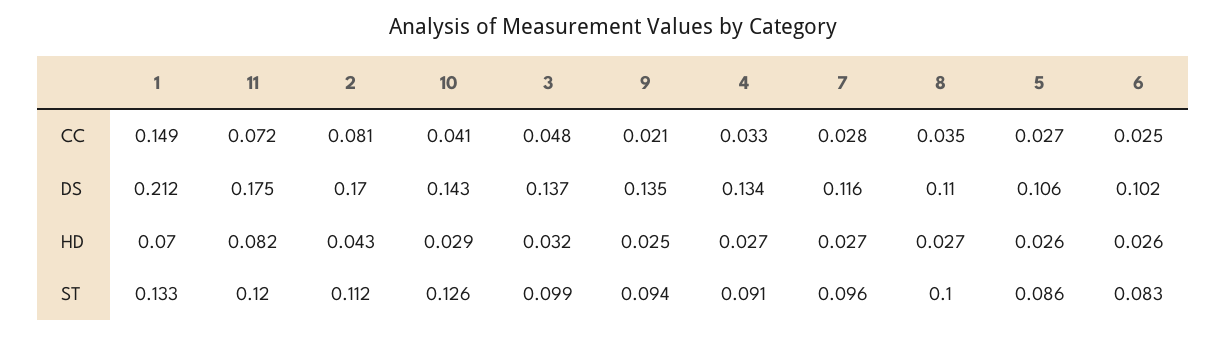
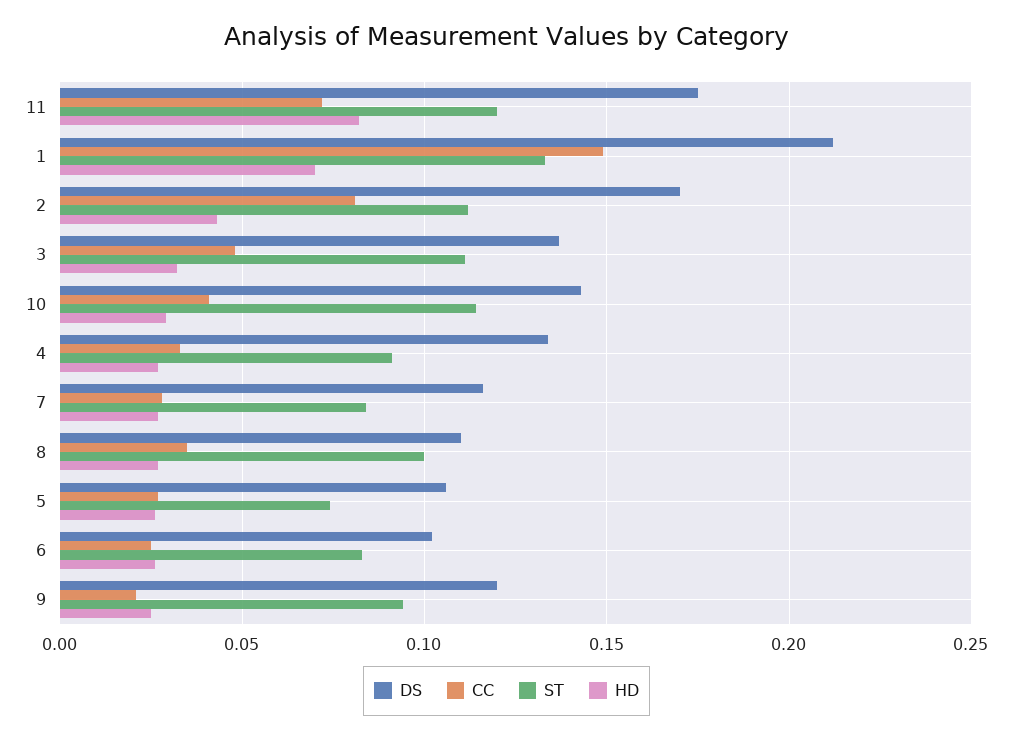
DS, 9: 0.135 -> 0.12
ST, 10: 0.126 -> 0.115
ST, 3: 0.099 -> 0.11
ST, 7: 0.096 -> 0.085
ST, 5: 0.086 -> 0.075

